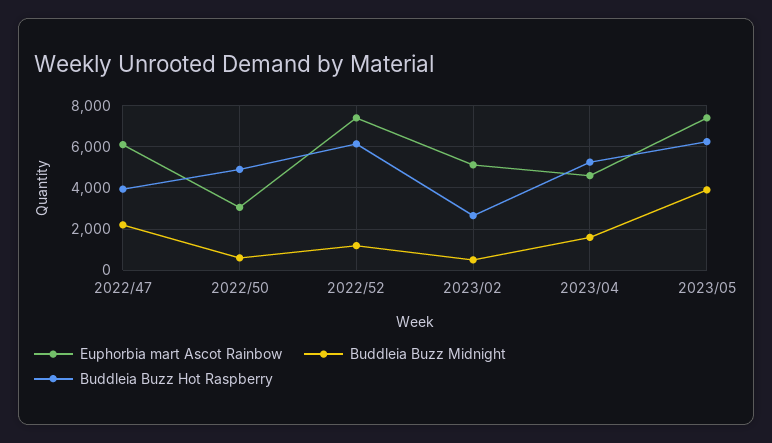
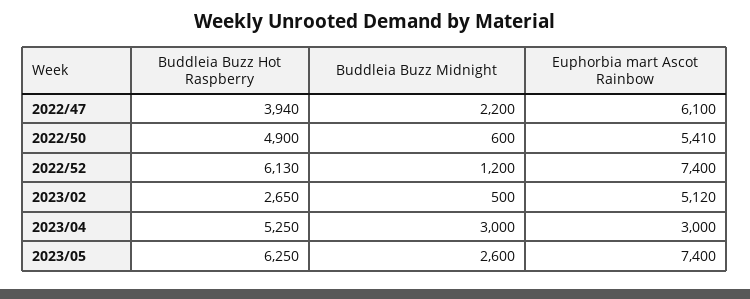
Euphorbia mart Ascot Rainbow, 2022/50: 3000 -> 5410
Euphorbia mart Ascot Rainbow, 2023/04: 4500 -> 3000
Buddleia Buzz Midnight, 2023/04: 1500 -> 3000
Buddleia Buzz Midnight, 2023/05: 4000 -> 2600

